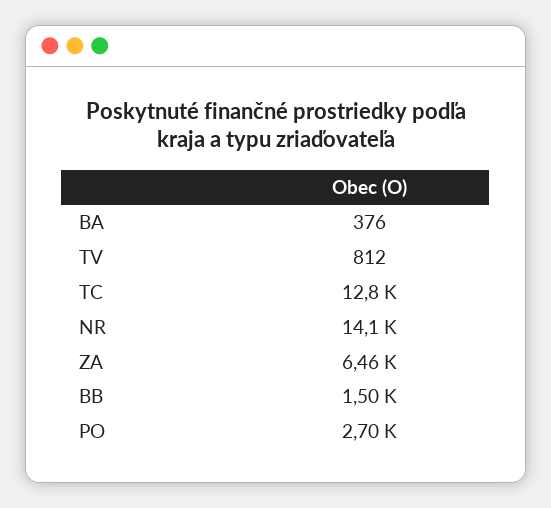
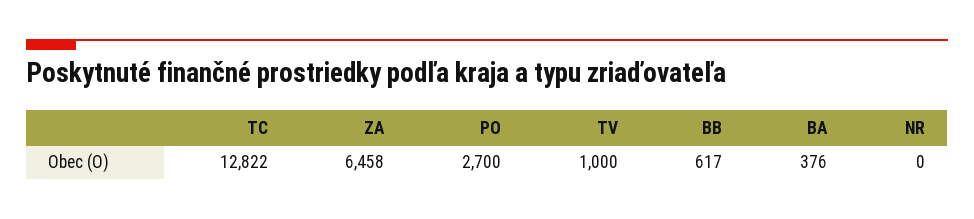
TV: 812 -> 1000
NR: 14100 -> 0
BB: 1500 -> 617

